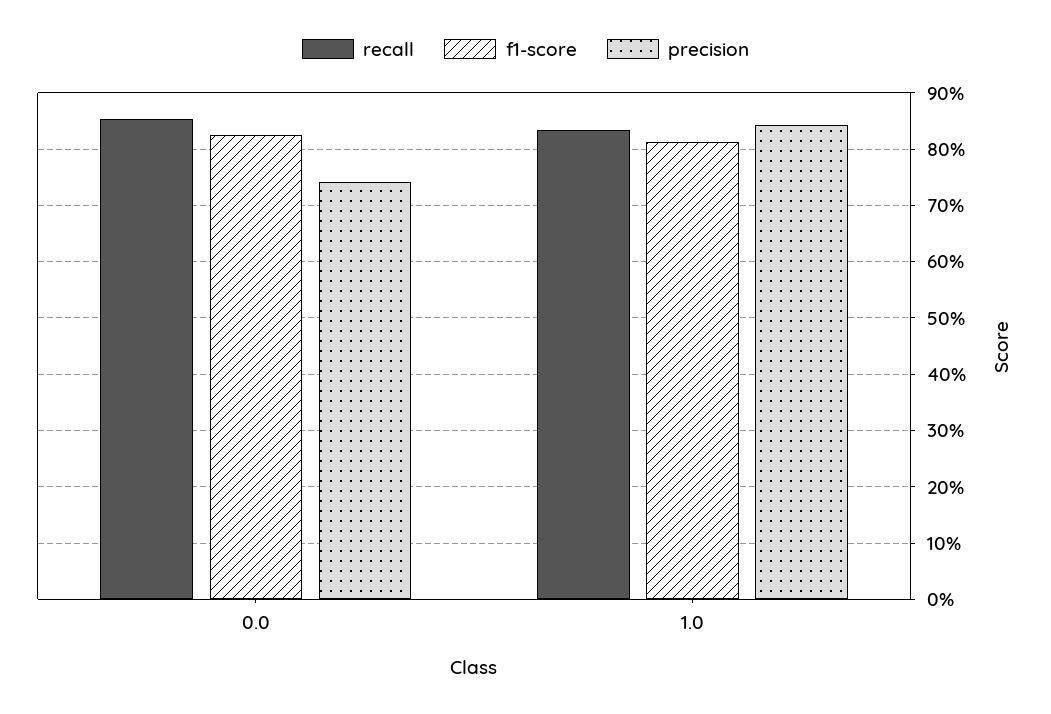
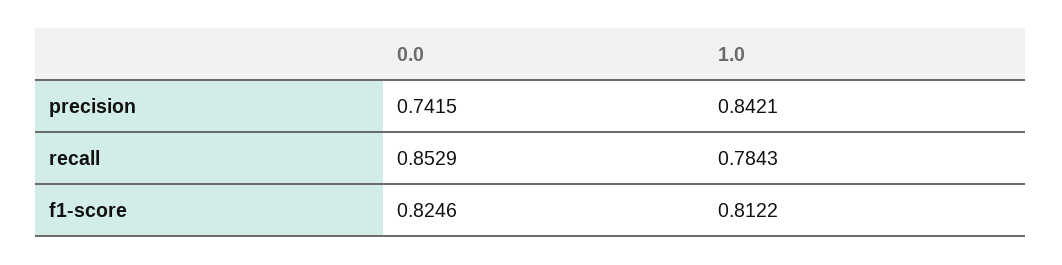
recall, 1.0: 0.84 -> 0.7843

